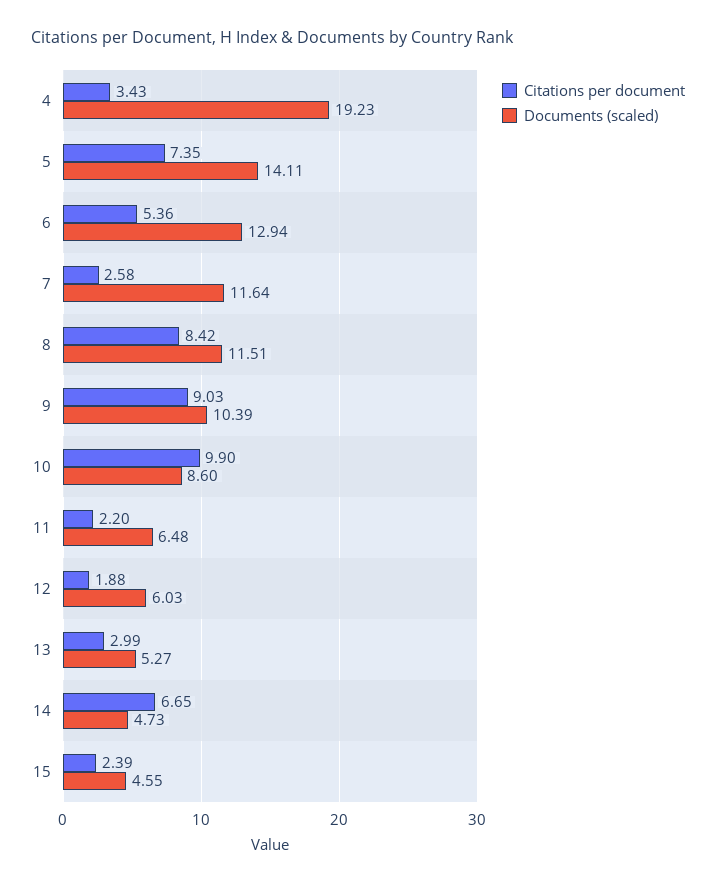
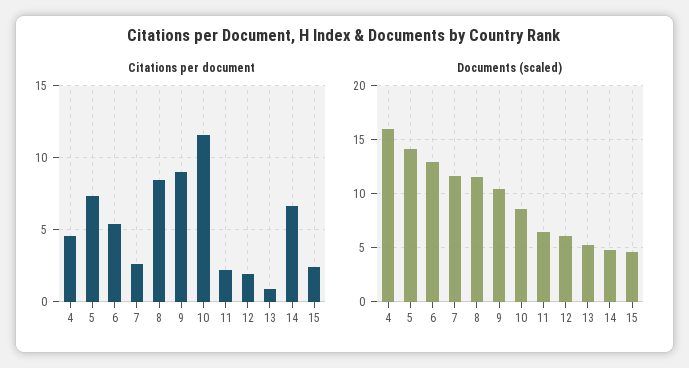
Citations per document, 4: 3.43 -> 4.5
Documents (scaled), 4: 19.23 -> 16
Citations per document, 10: 9.9 -> 11.5
Citations per document, 13: 2.99 -> 1

